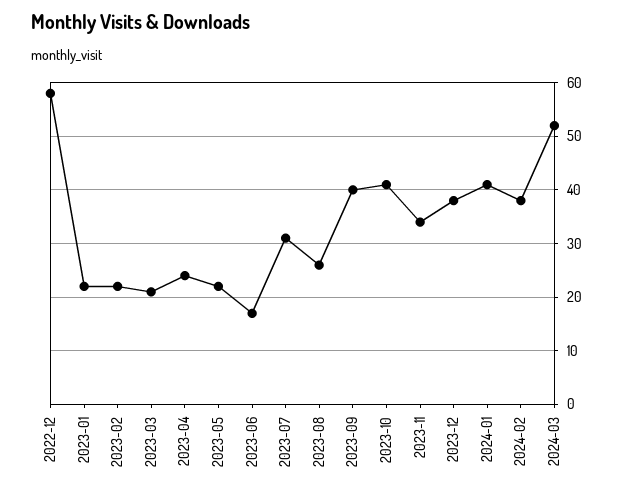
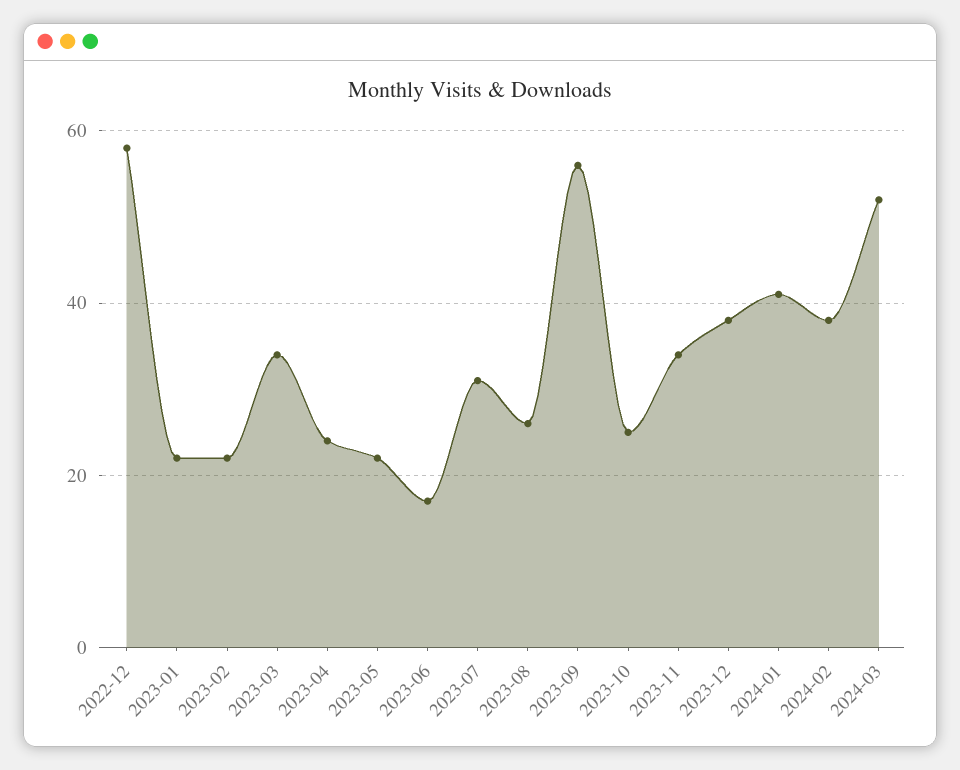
2023-03: 20 -> 35
2023-09: 40 -> 55
2023-10: 40 -> 25

